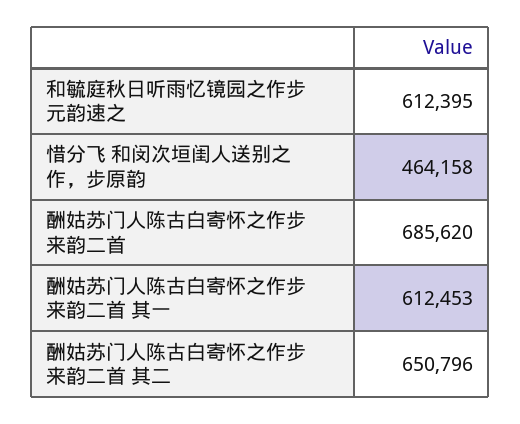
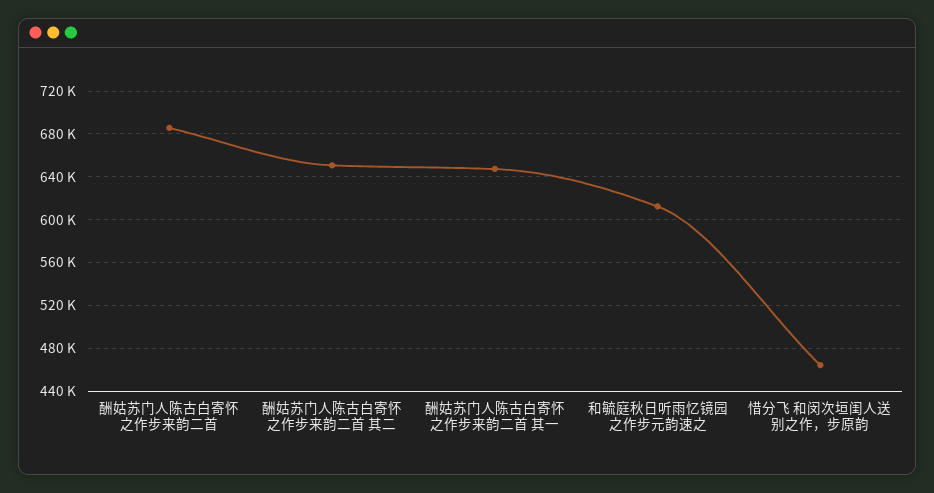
酬姑苏门人陈古白寄怀之作步来韵二首 其一: 612453 -> 650000

